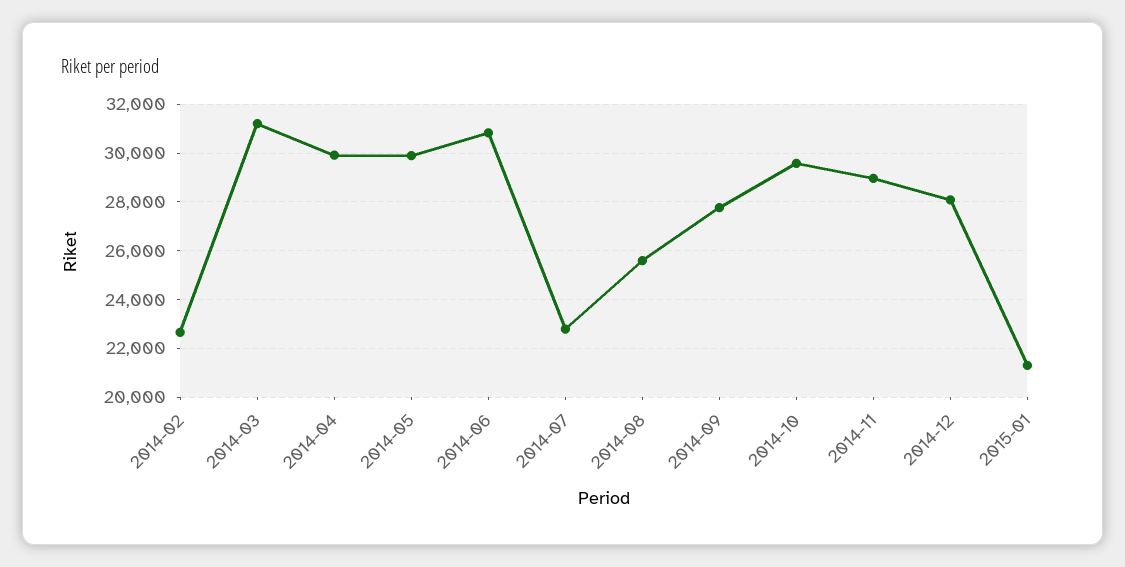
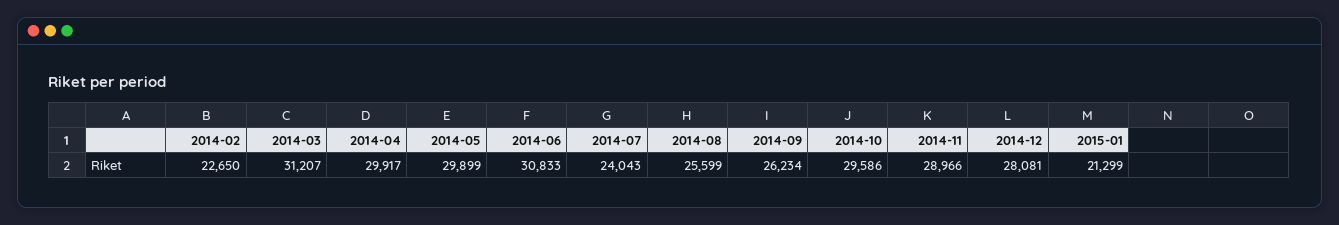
2014-07: 22750 -> 24043
2014-09: 27750 -> 26234

